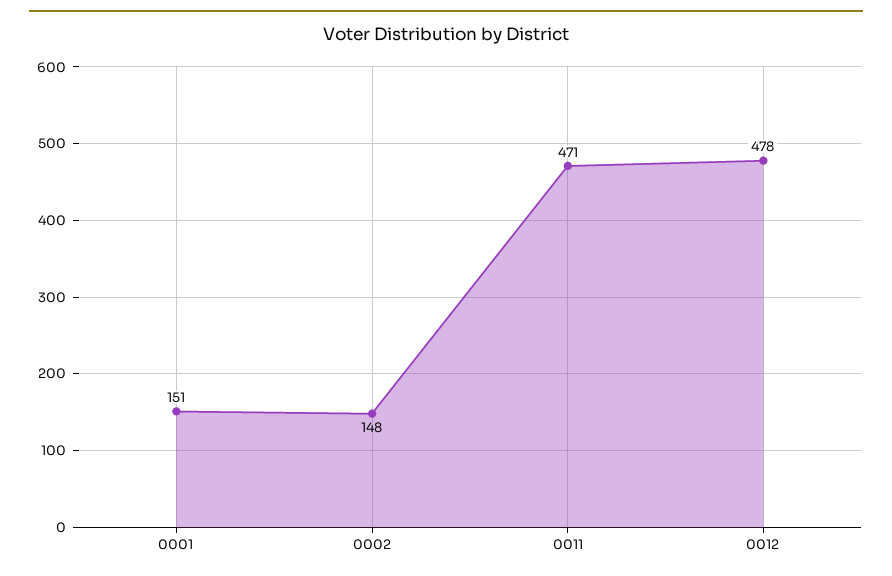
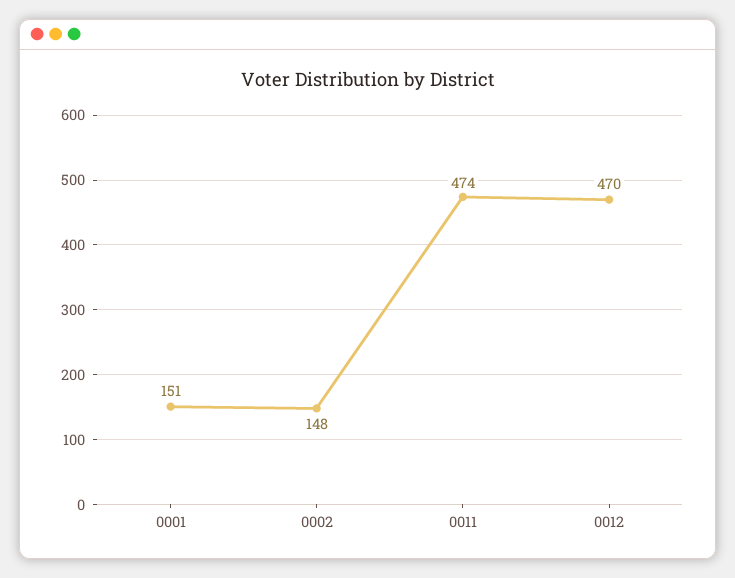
0011: 471 -> 474
0012: 478 -> 470

